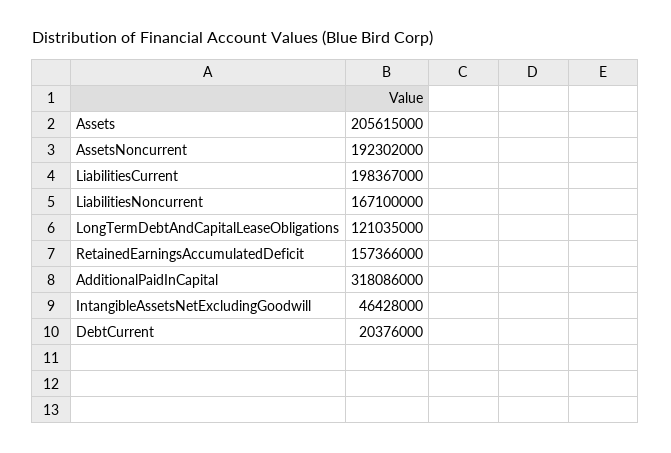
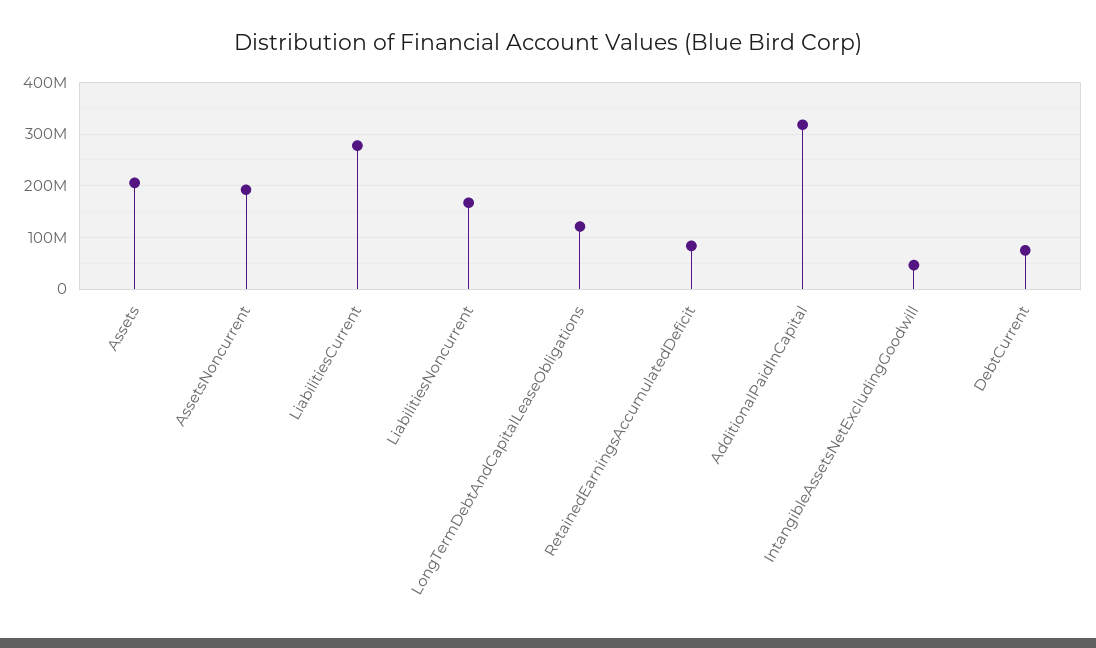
LiabilitiesCurrent: 198367000 -> 280000000
RetainedEarningsAccumulatedDeficit: 157366000 -> 80000000
DebtCurrent: 20376000 -> 80000000

